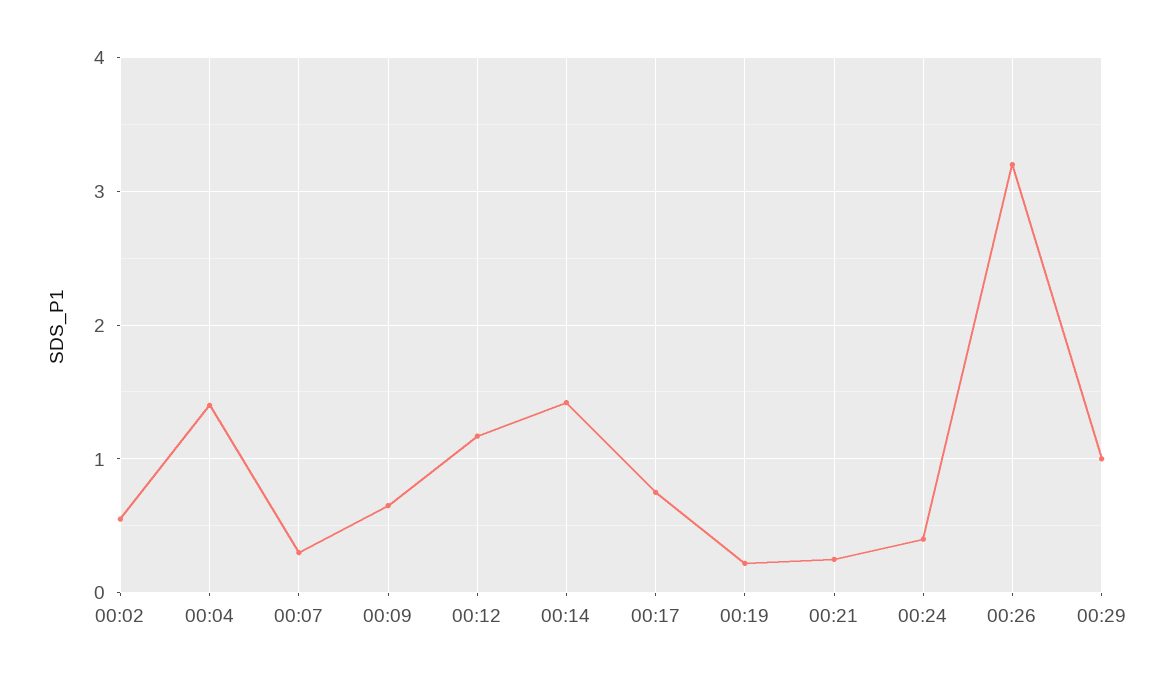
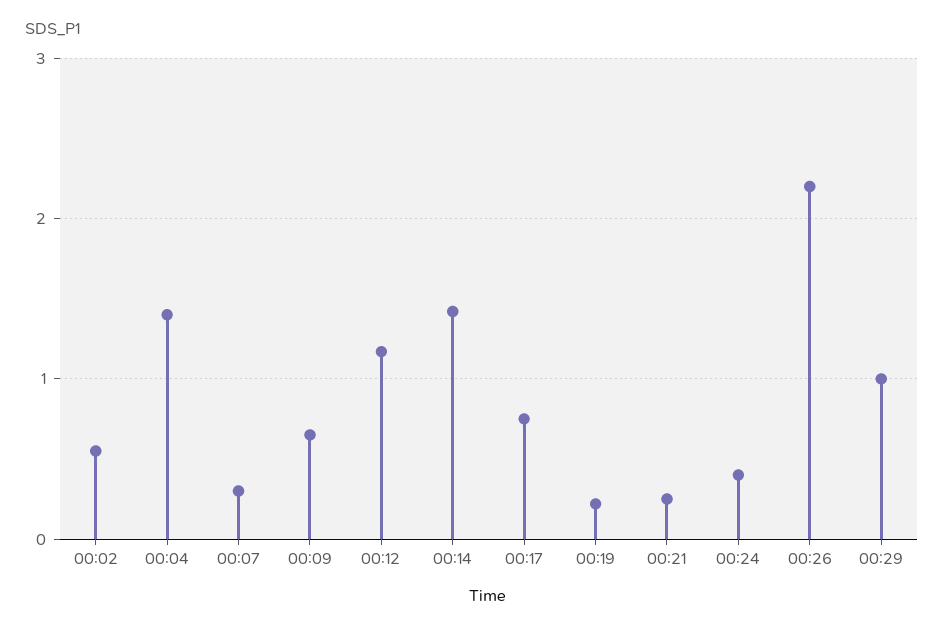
00:26: 3.2 -> 2.2

